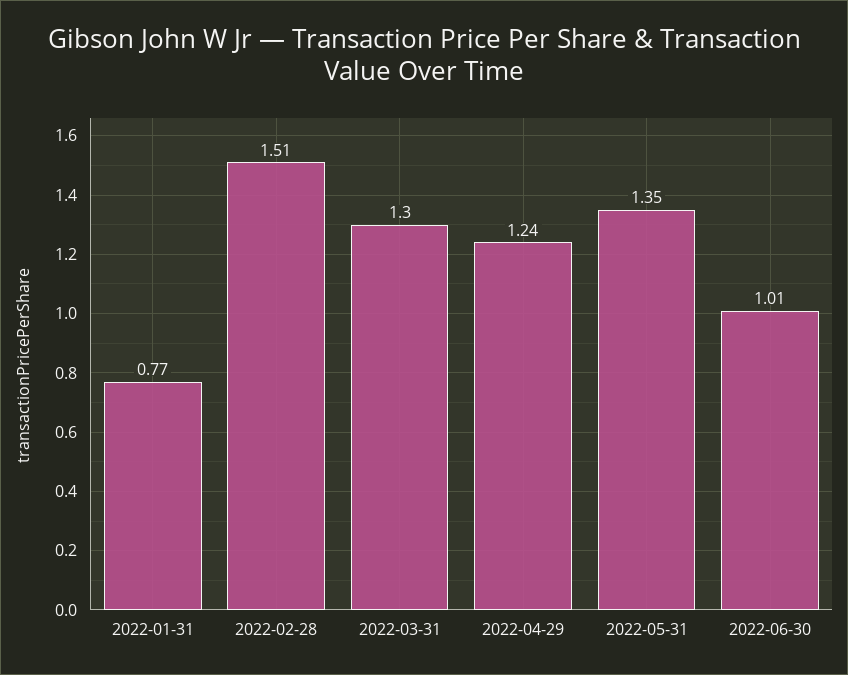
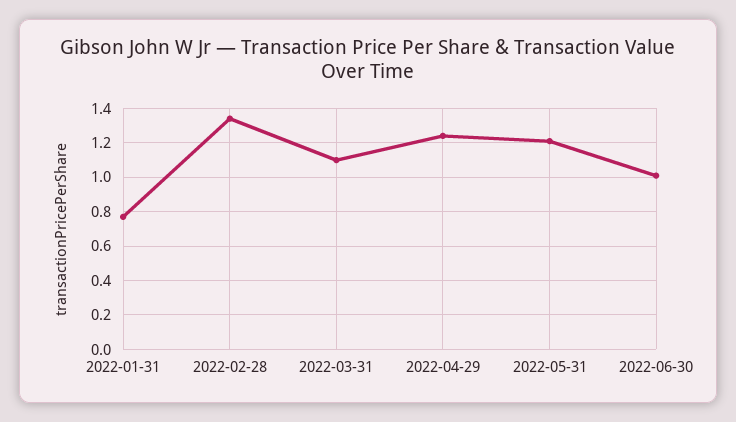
2022-02-28: 1.51 -> 1.35
2022-03-31: 1.3 -> 1.1
2022-05-31: 1.35 -> 1.2

